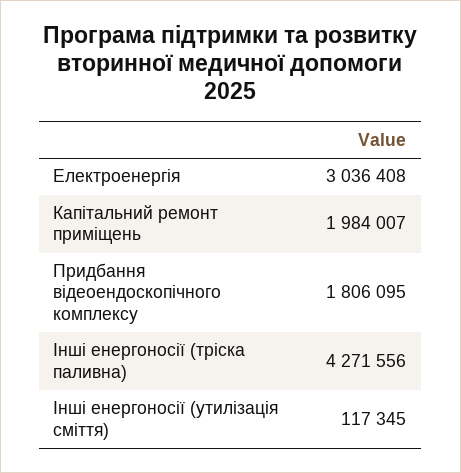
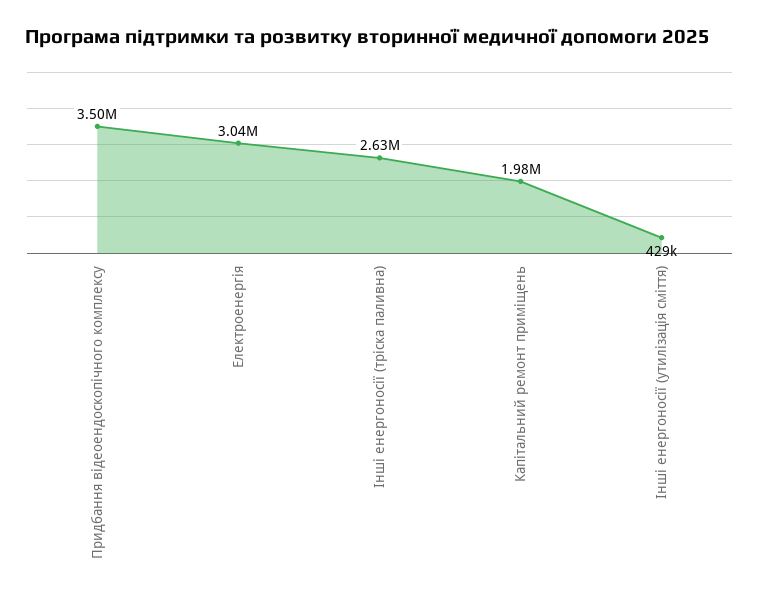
Придбання відеоендоскопічного комплексу: 1806095 -> 3500000
Інші енергоносії (тріска паливна): 4271556 -> 2630000
Інші енергоносії (утилізація сміття): 117345 -> 429000

